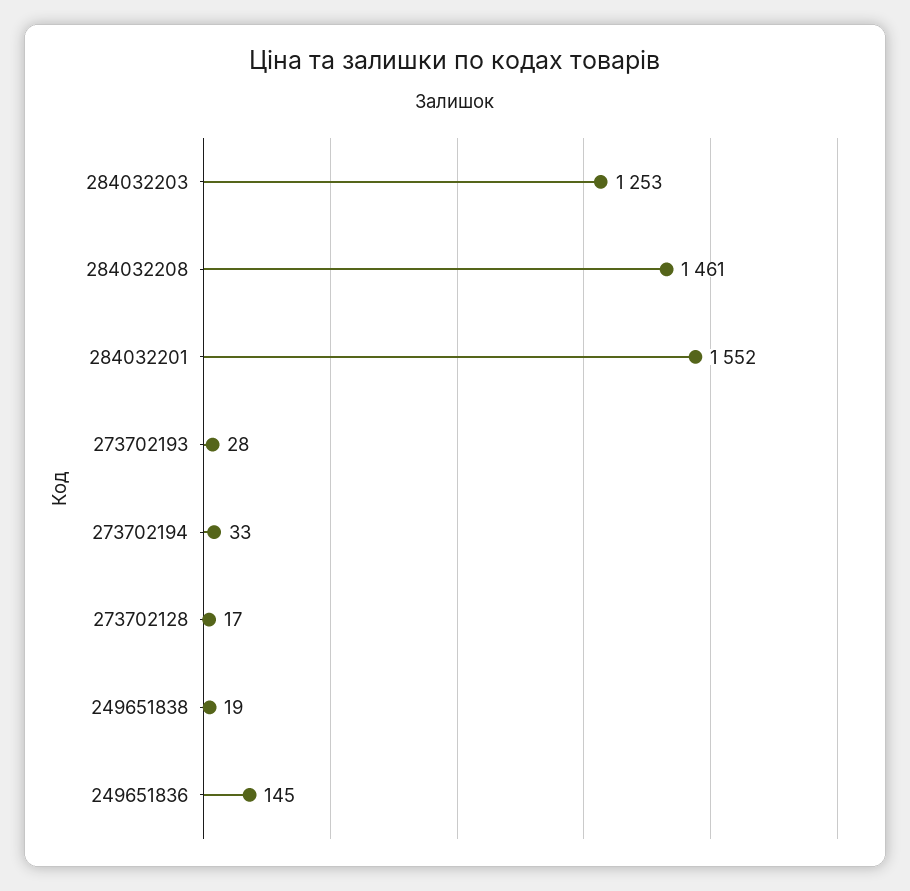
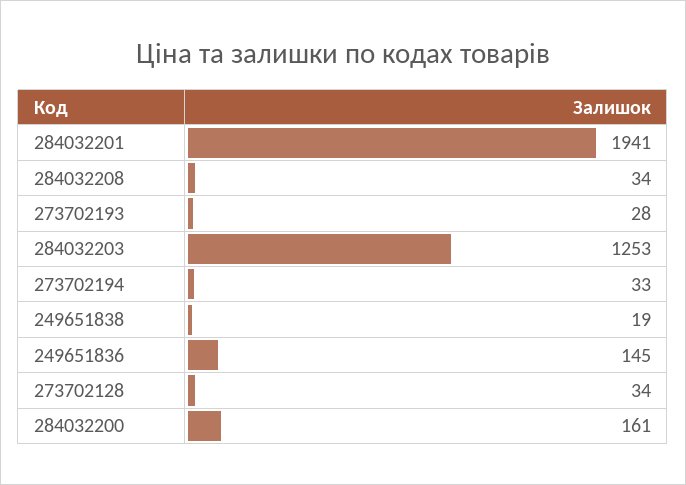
284032208: 1461 -> 34
284032201: 1552 -> 1941
273702128: 17 -> 34
284032200: none -> 161

